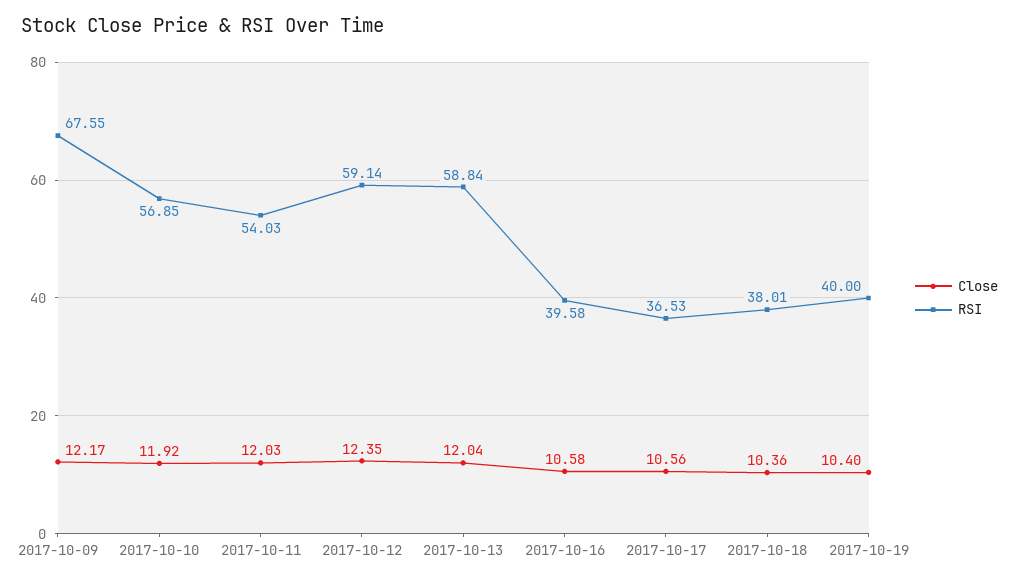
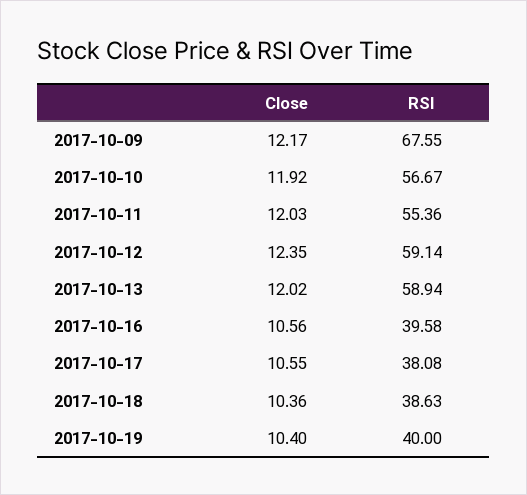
RSI, 2017-10-10: 56.85 -> 56.67
RSI, 2017-10-11: 54.03 -> 55.36
Close, 2017-10-13: 12.04 -> 12.02
RSI, 2017-10-13: 58.84 -> 58.94
Close, 2017-10-16: 10.58 -> 10.56
Close, 2017-10-17: 10.56 -> 10.55
RSI, 2017-10-17: 36.53 -> 38.08
RSI, 2017-10-18: 38.01 -> 38.63

